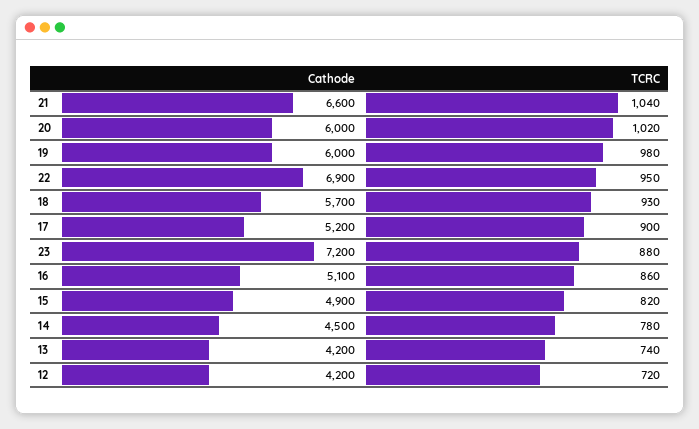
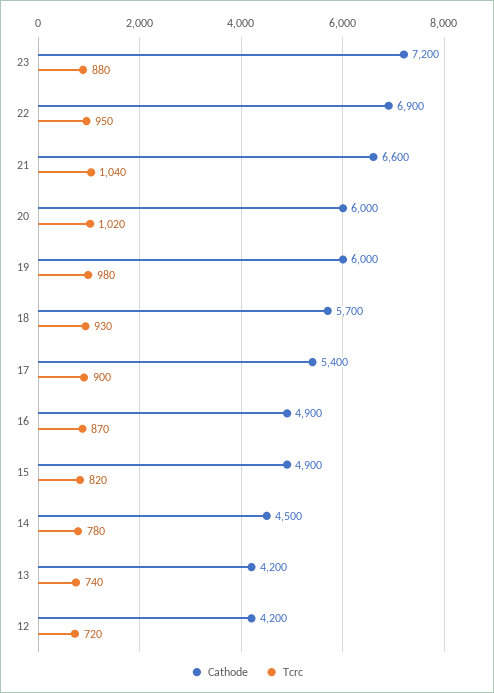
Cathode, 17: 5200 -> 5400
Cathode, 16: 5100 -> 4900
TCRC, 16: 860 -> 870

